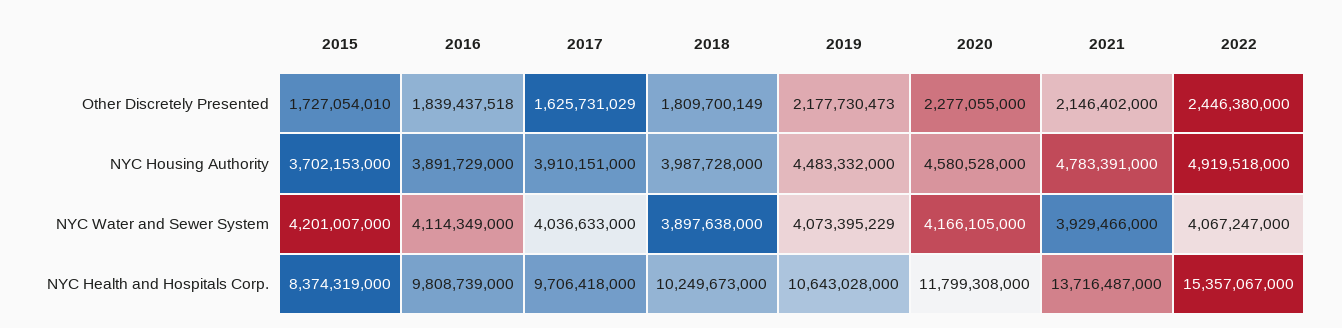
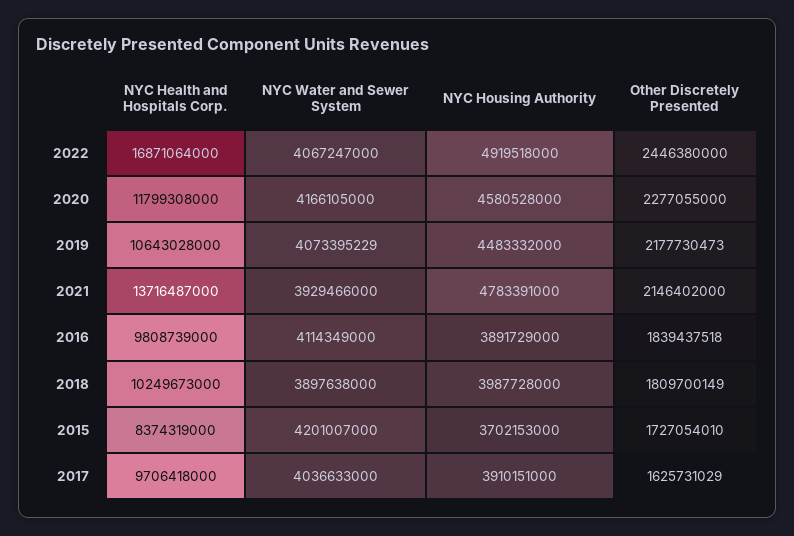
2022, NYC Health and Hospitals Corp.: 15357067000 -> 16871064000

